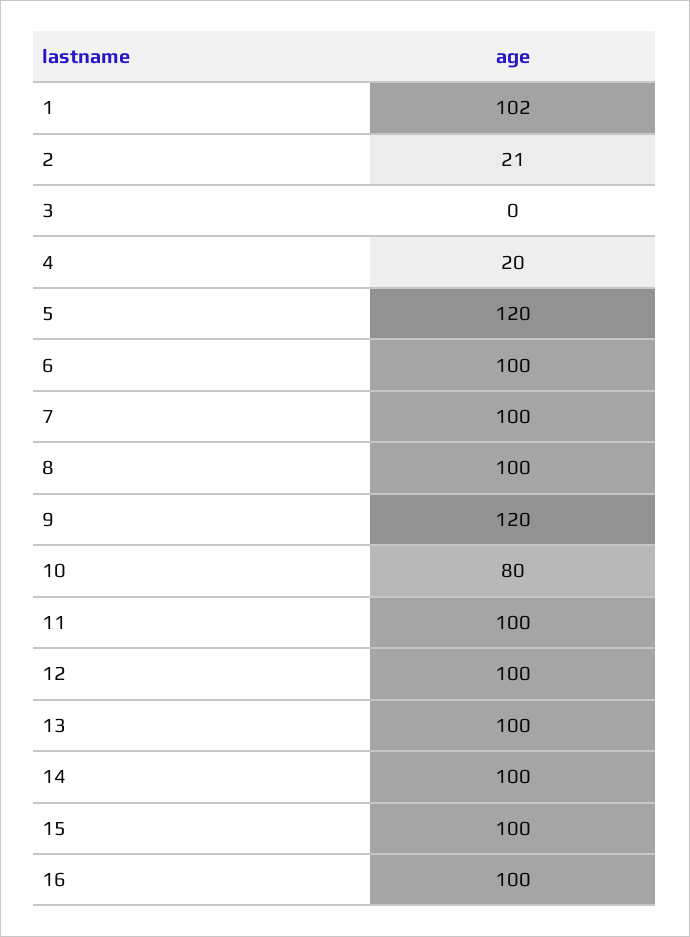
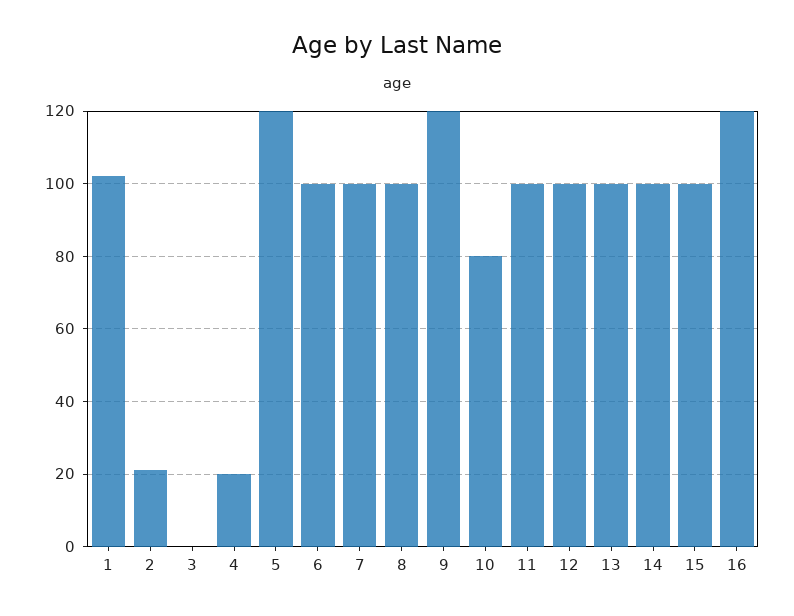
16: 100 -> 120

